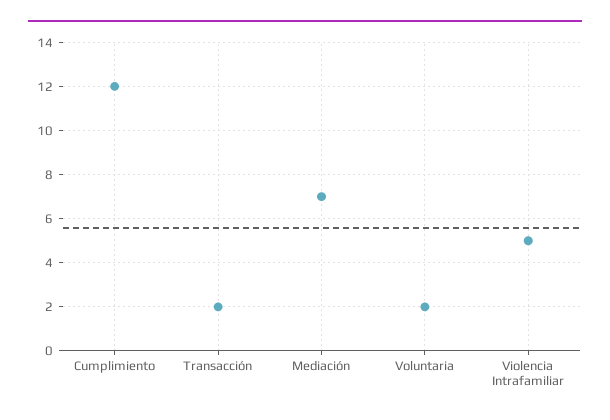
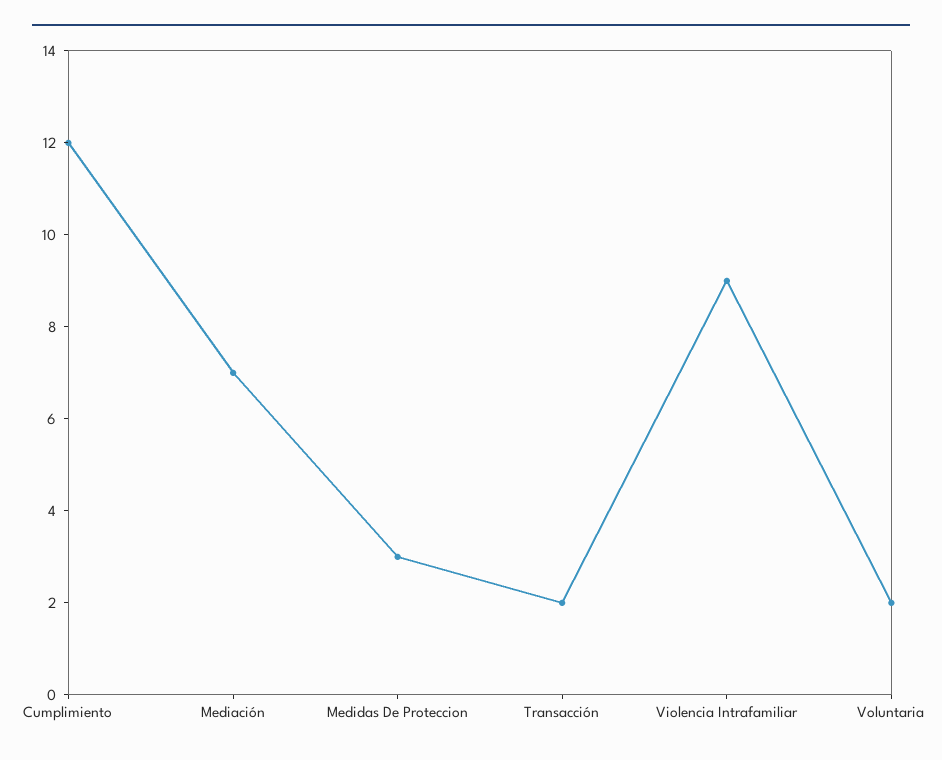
Violencia Intrafamiliar: 5 -> 9
Medidas De Proteccion: none -> 3

